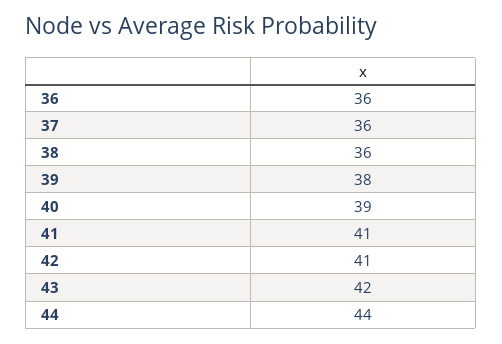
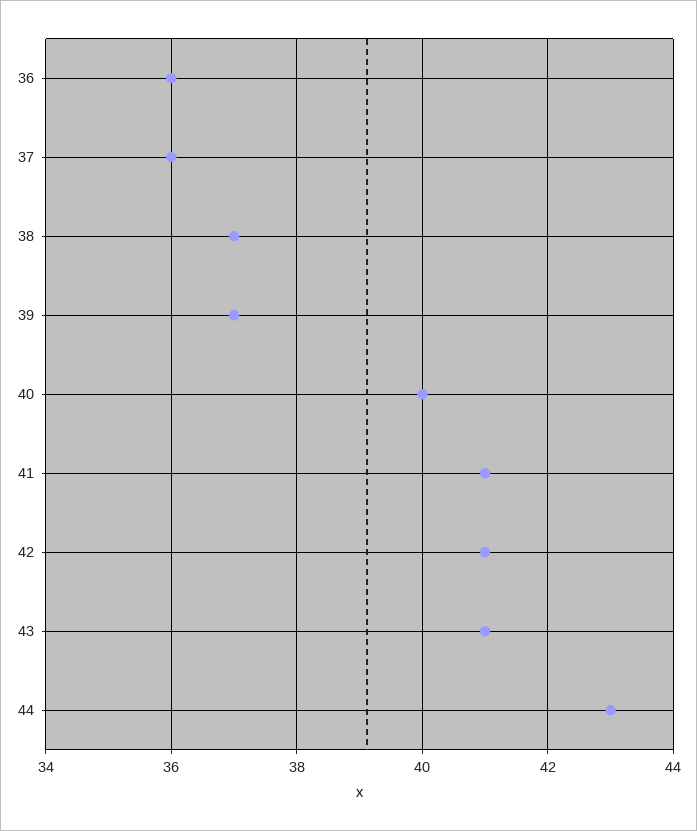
38: 36 -> 37
39: 38 -> 37
40: 39 -> 40
43: 42 -> 41
44: 44 -> 43

